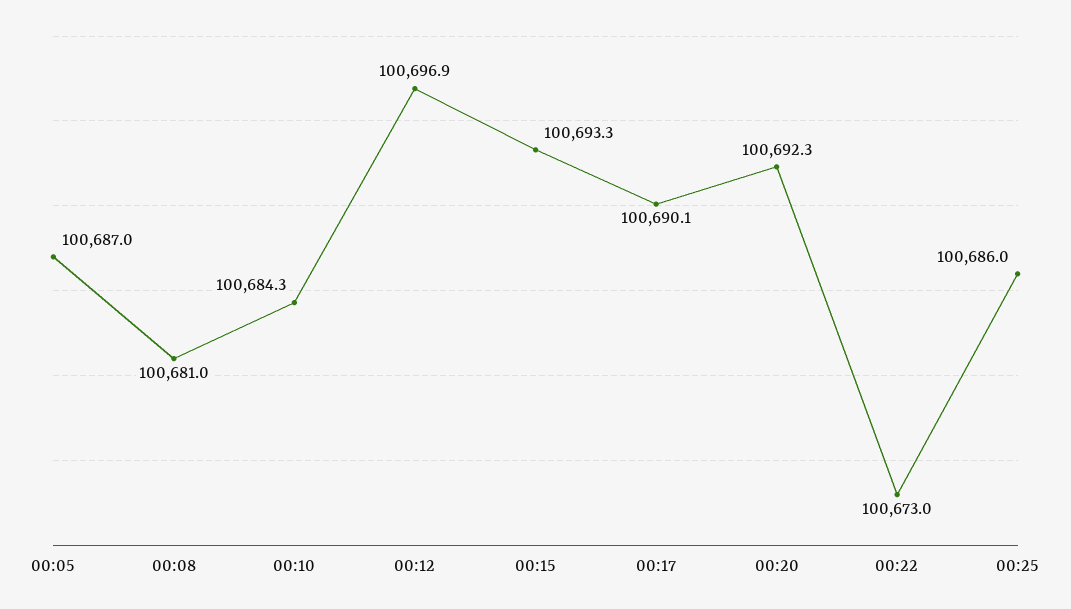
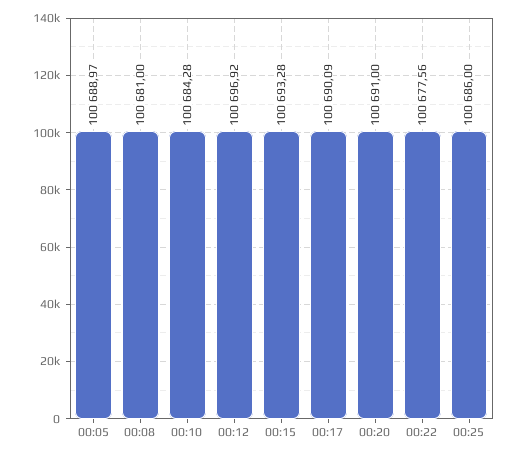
00:05: 100687 -> 100688.97
00:20: 100692.3 -> 100691
00:22: 100673 -> 100677.56

